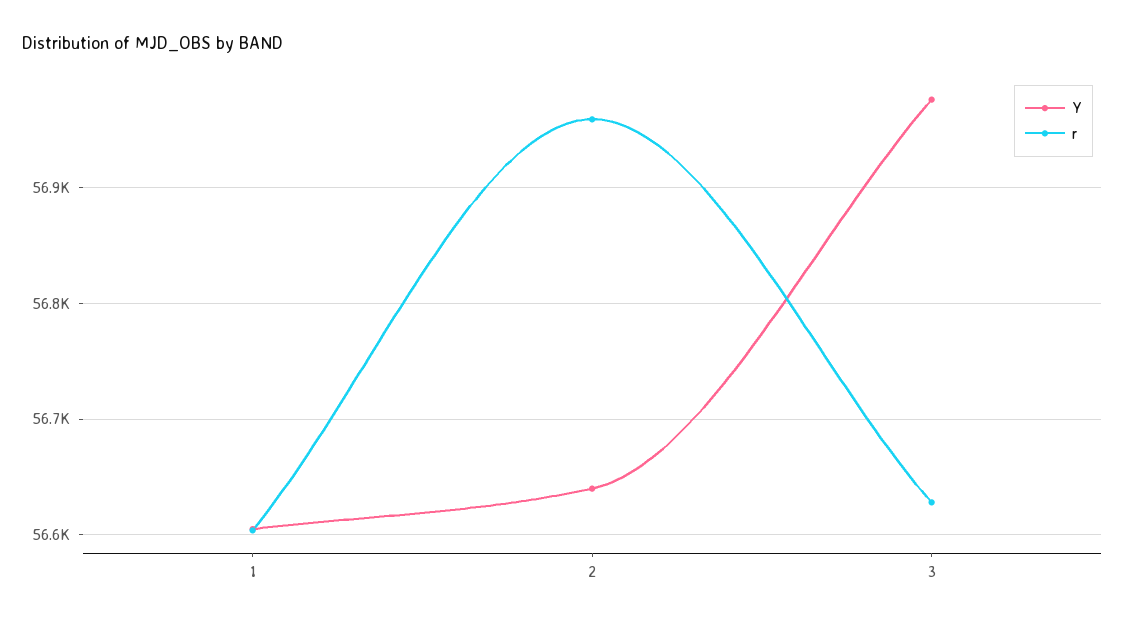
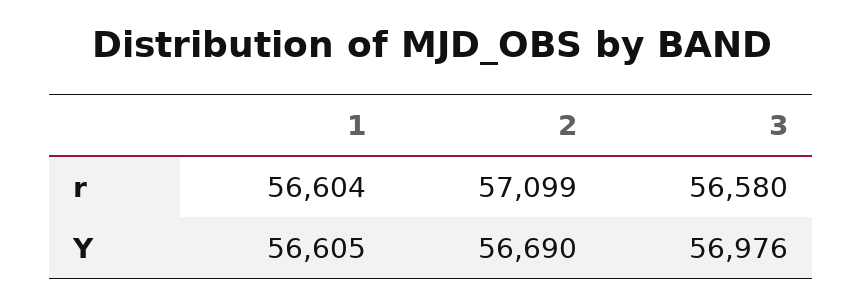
Y, 2: 56640 -> 56690
r, 2: 56960 -> 57099
r, 3: 56630 -> 56580

